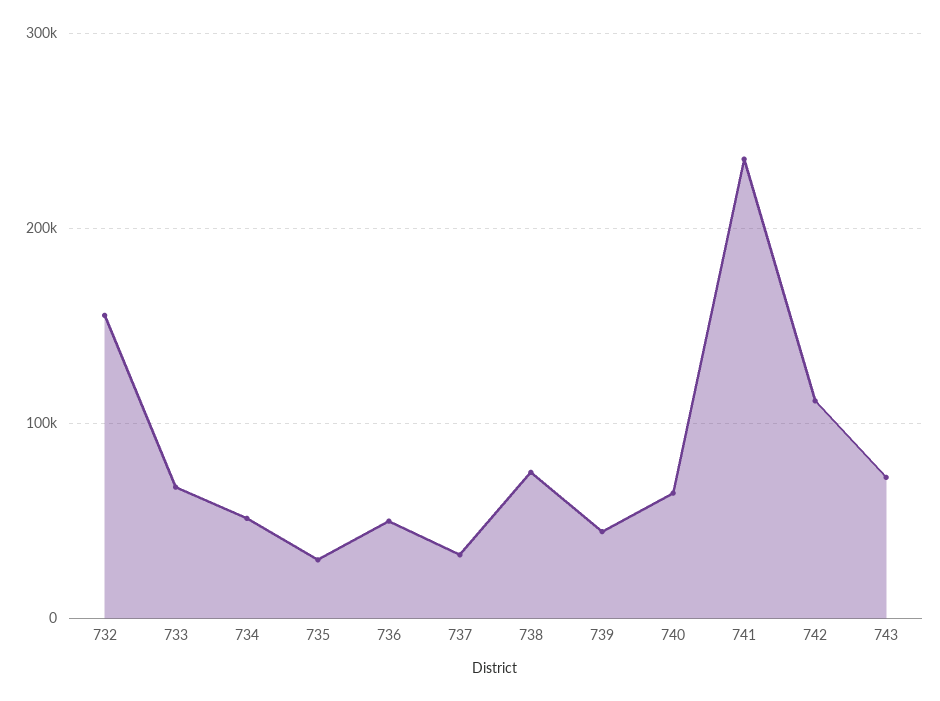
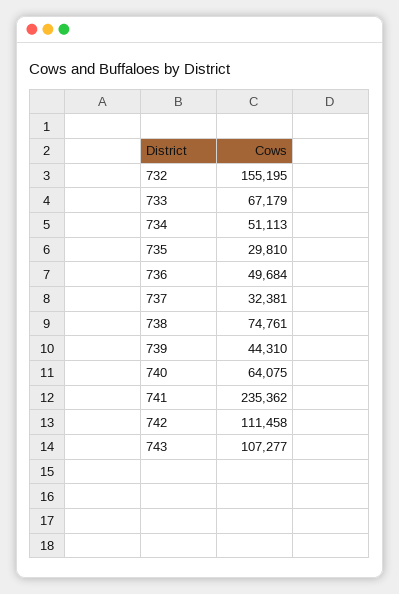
743: 70000 -> 107277

